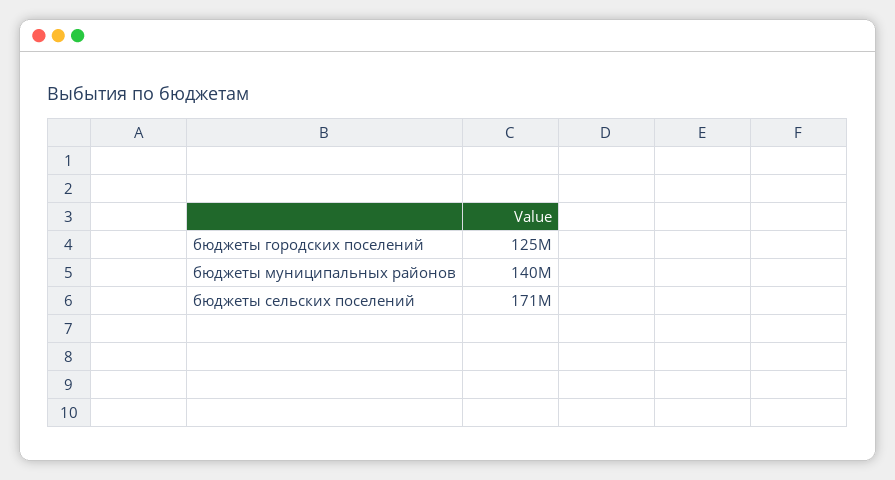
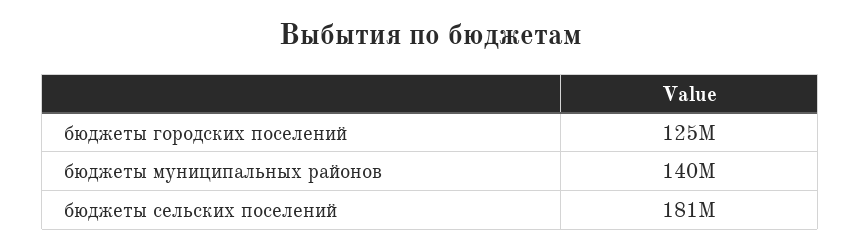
бюджеты сельских поселений: 171000000 -> 181000000

